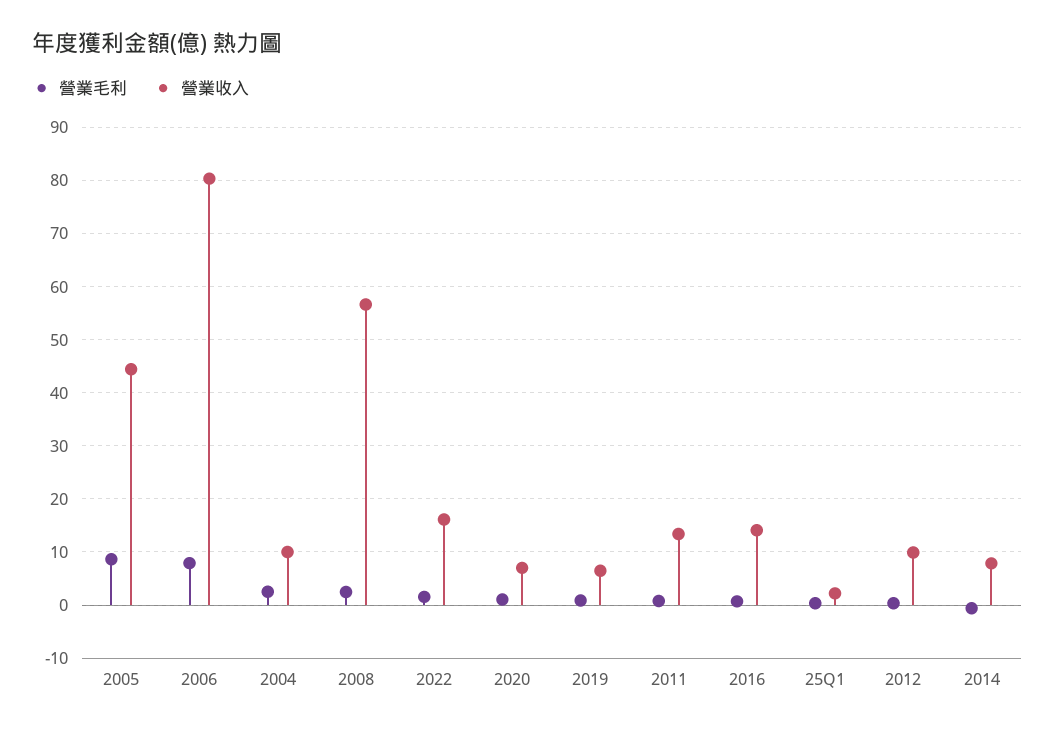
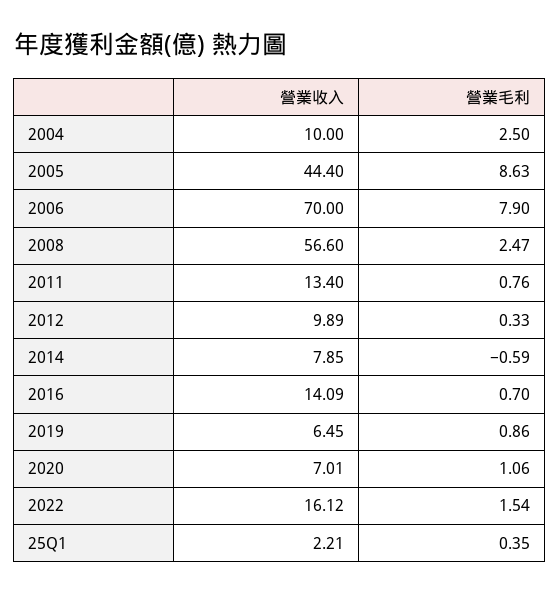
營業收入, 2006: 80 -> 70

